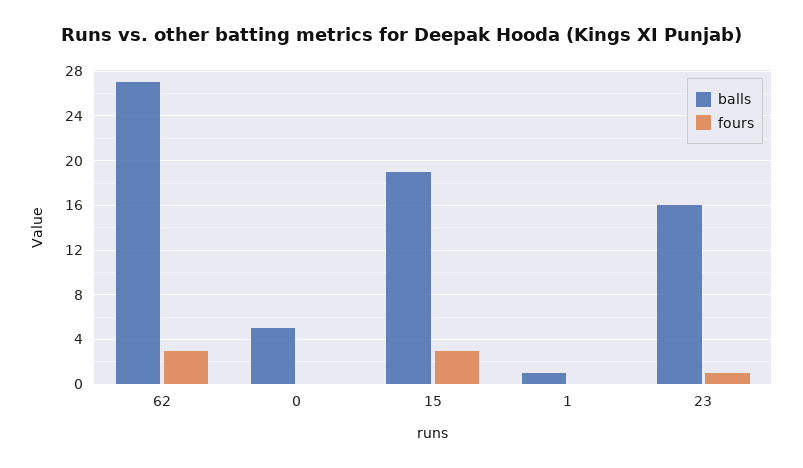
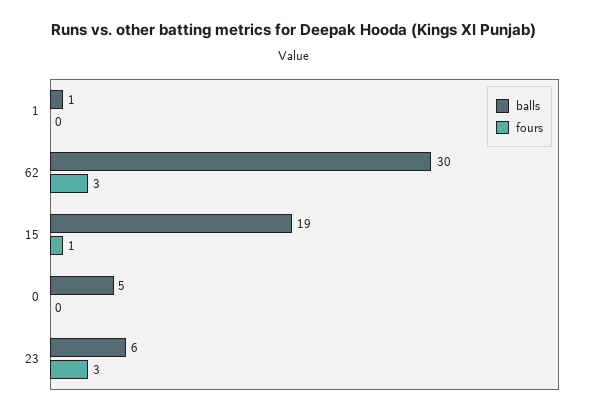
balls, 62: 27 -> 30
fours, 15: 3 -> 1
balls, 23: 16 -> 6
fours, 23: 1 -> 3

